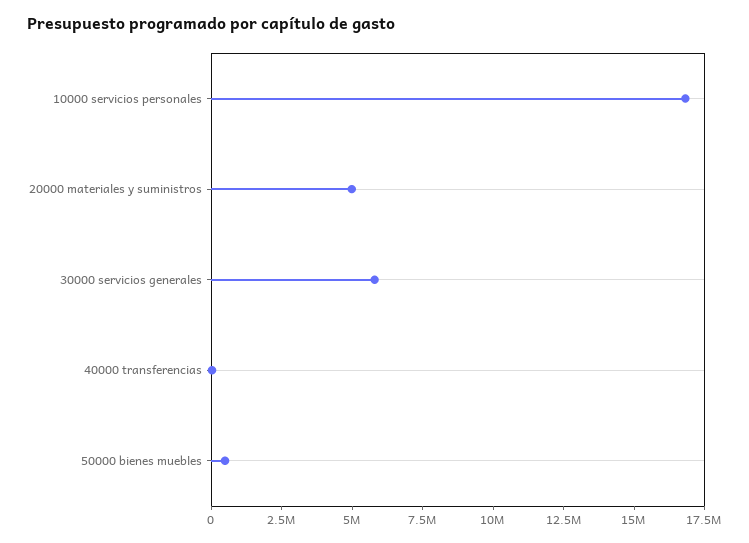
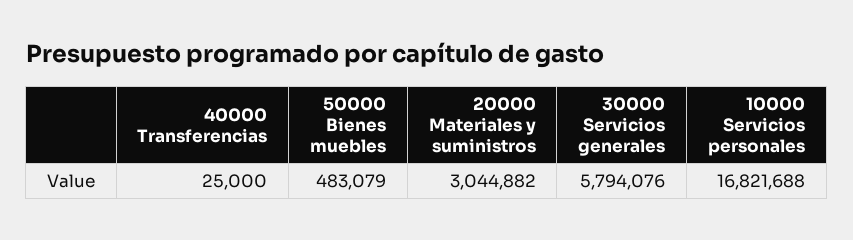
20000 materiales y suministros: 5000000 -> 3044882

